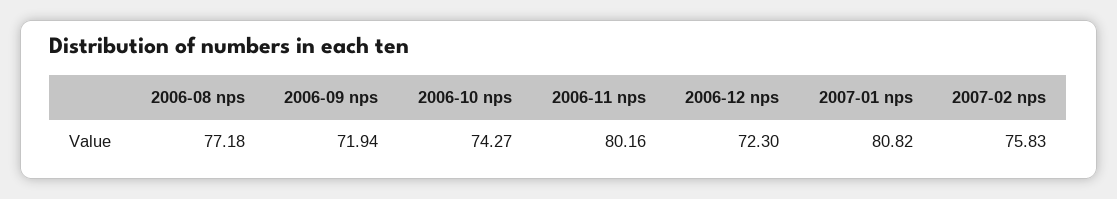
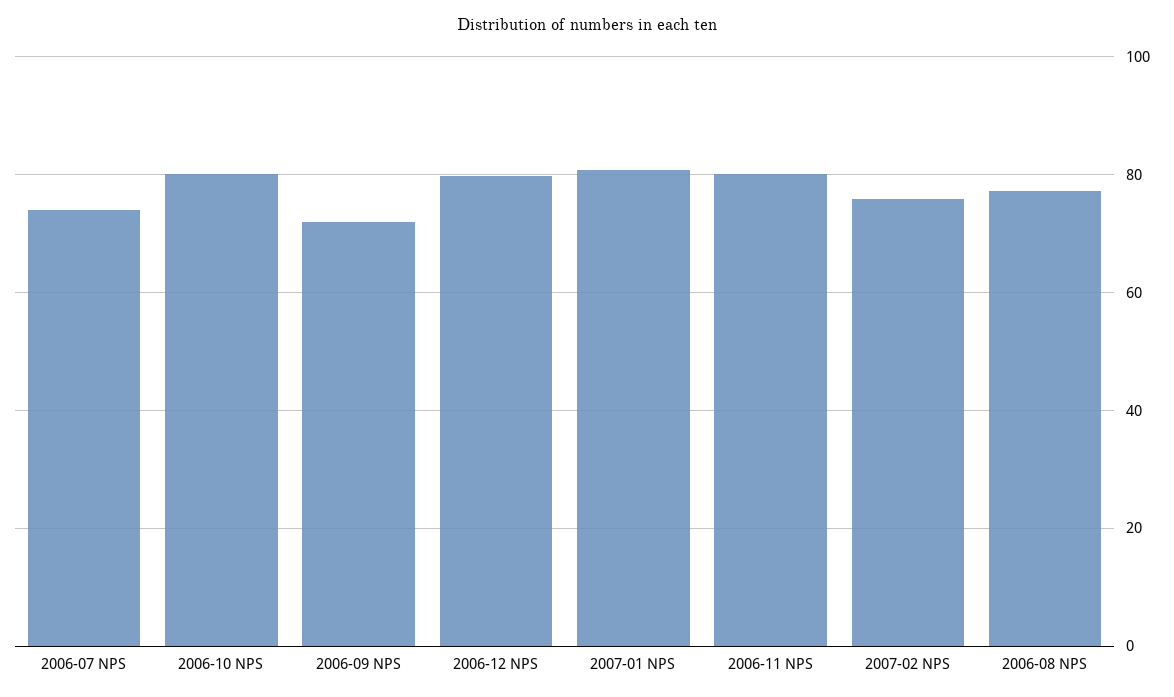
2006-10 nps: 74.27 -> 80
2006-12 nps: 72.3 -> 80
2006-07 NPS: none -> 74

